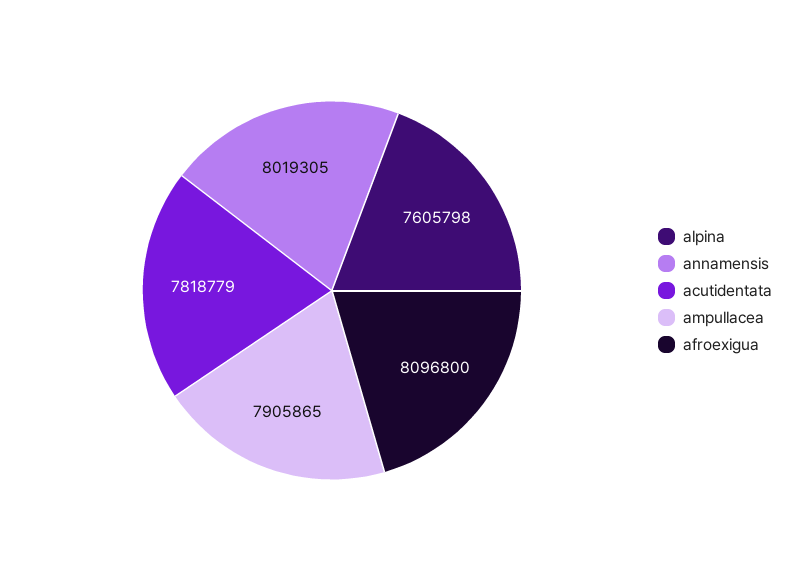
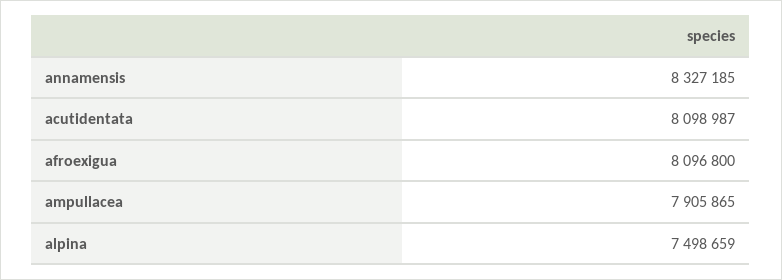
alpina: 7605798 -> 7498659
annamensis: 8019305 -> 8327185
acutidentata: 7818779 -> 8098987

